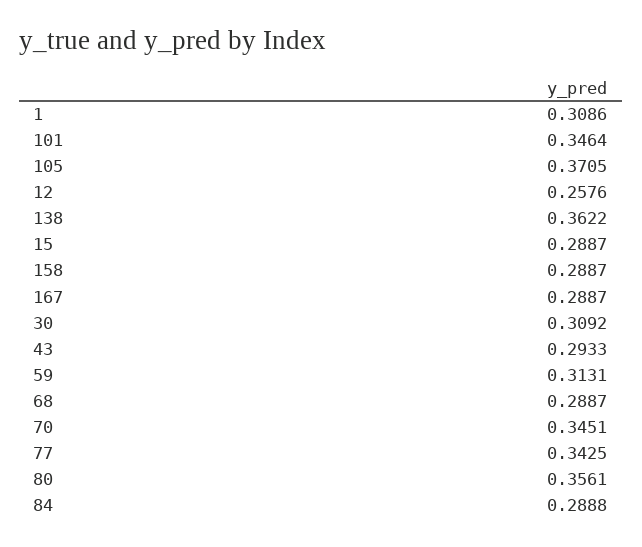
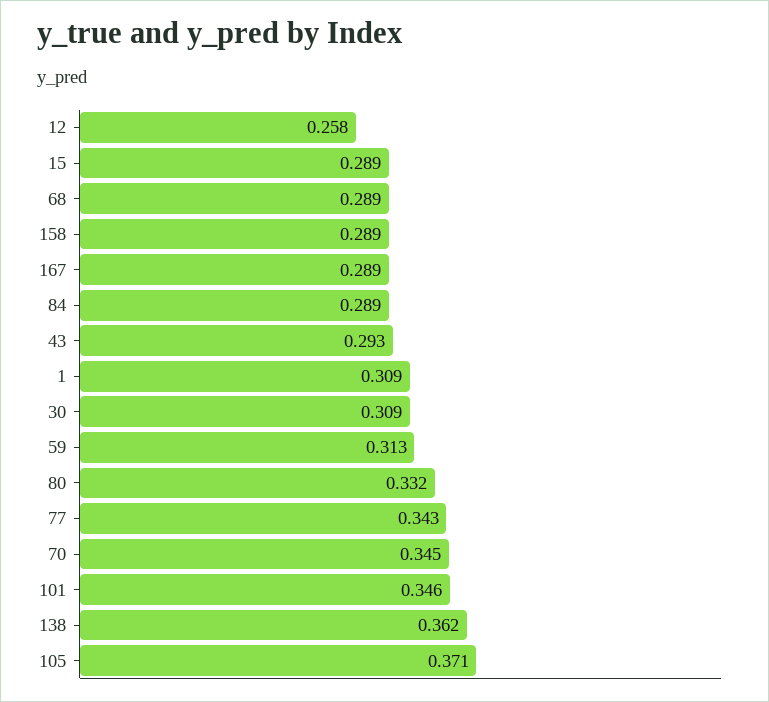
80: 0.3561 -> 0.332

